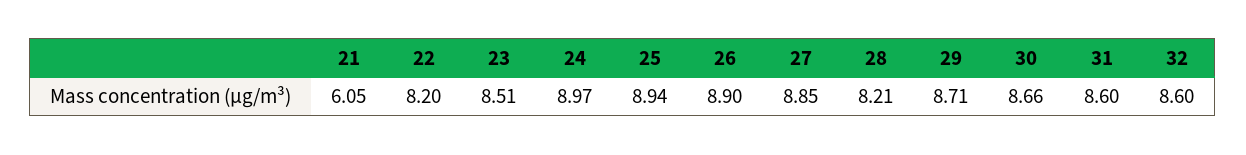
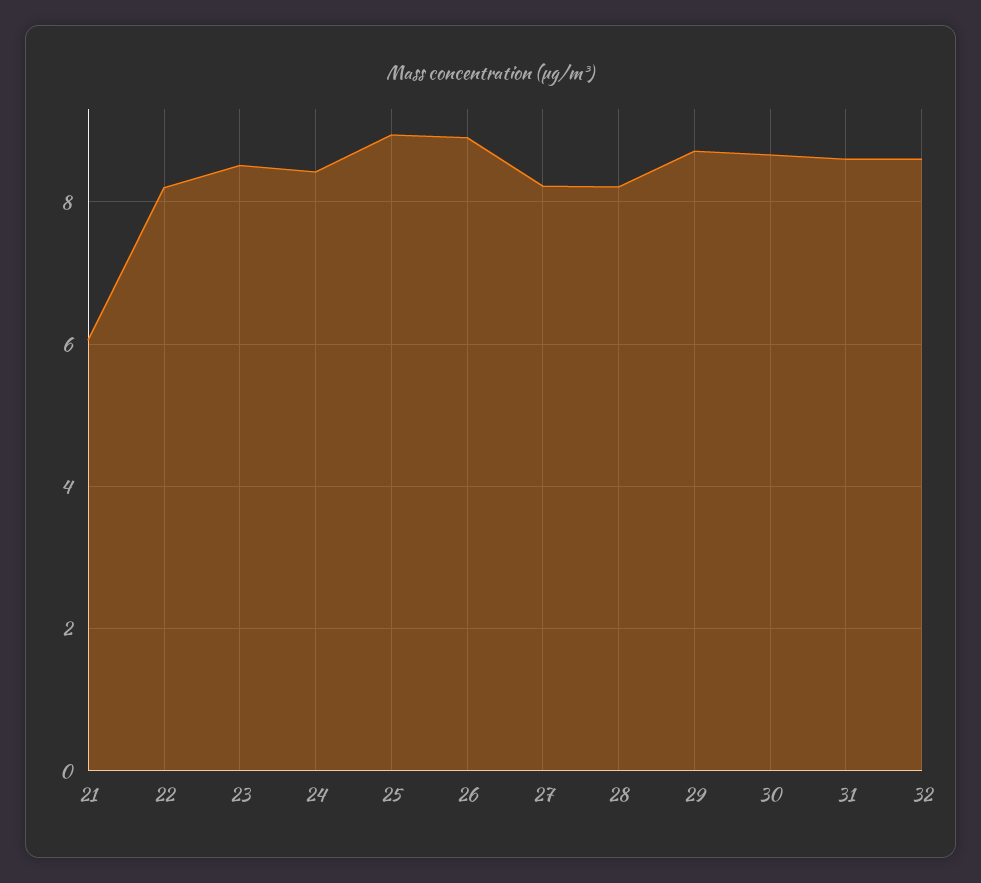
24: 8.97 -> 8.4
27: 8.85 -> 8.2

